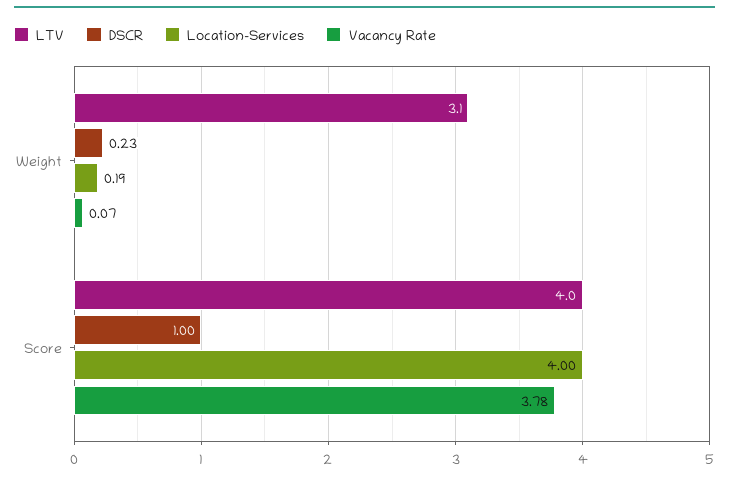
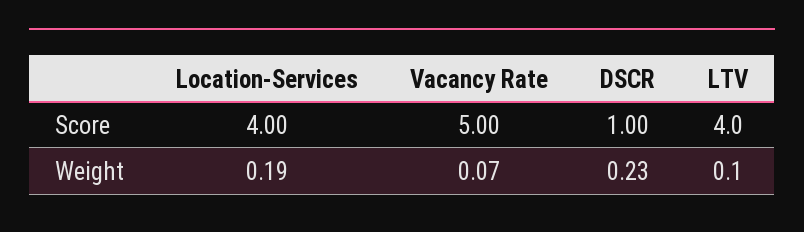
LTV, Weight: 3.1 -> 0.1
Vacancy Rate, Score: 3.78 -> 5

